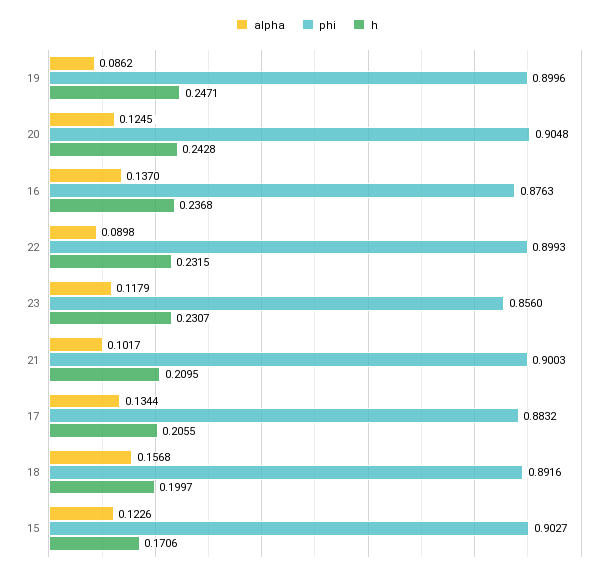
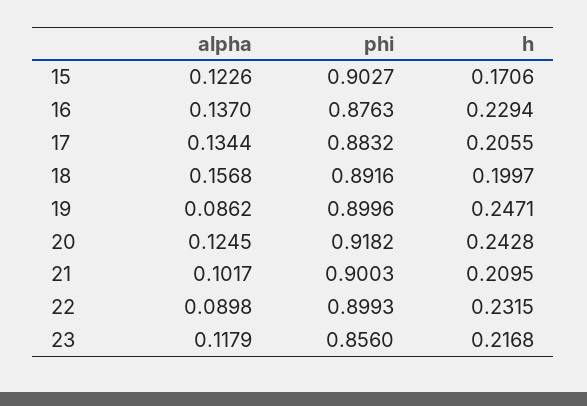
phi, 20: 0.9048 -> 0.9182
h, 16: 0.2368 -> 0.2294
h, 23: 0.2307 -> 0.2168

